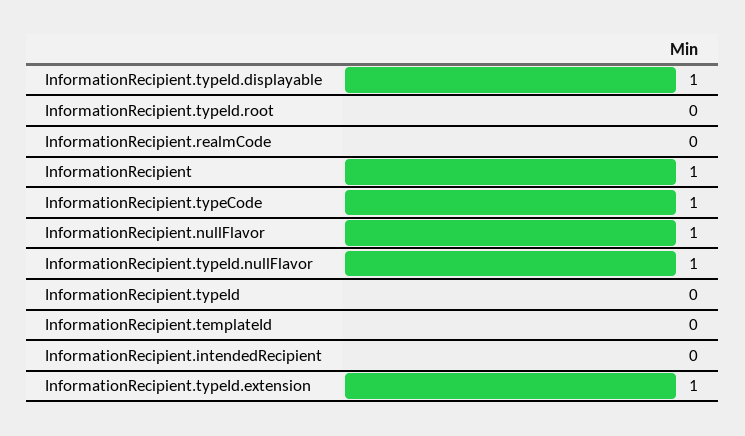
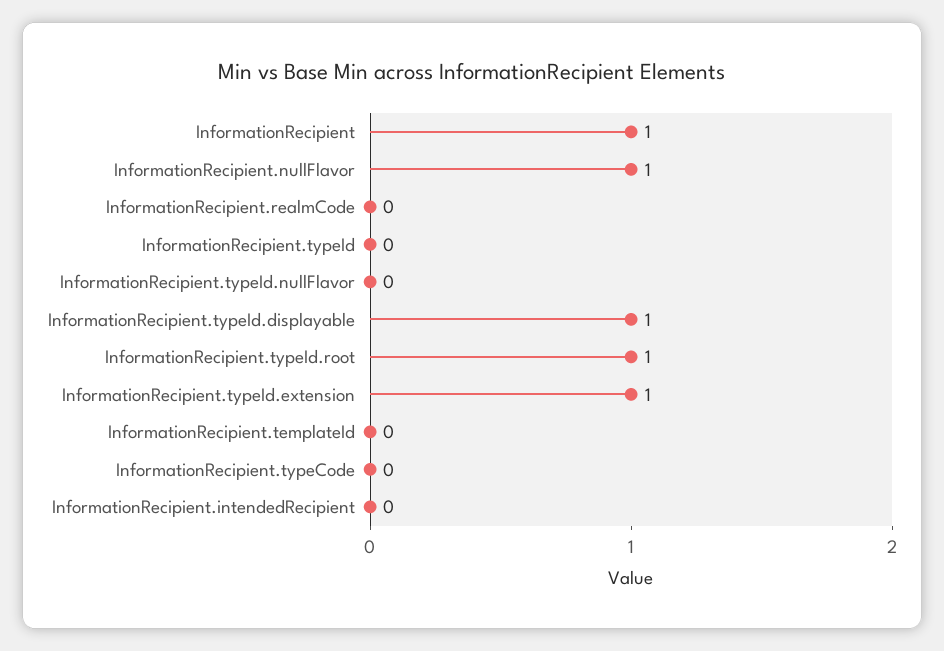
InformationRecipient.typeId.root: 0 -> 1
InformationRecipient.typeCode: 1 -> 0
InformationRecipient.typeId.nullFlavor: 1 -> 0

